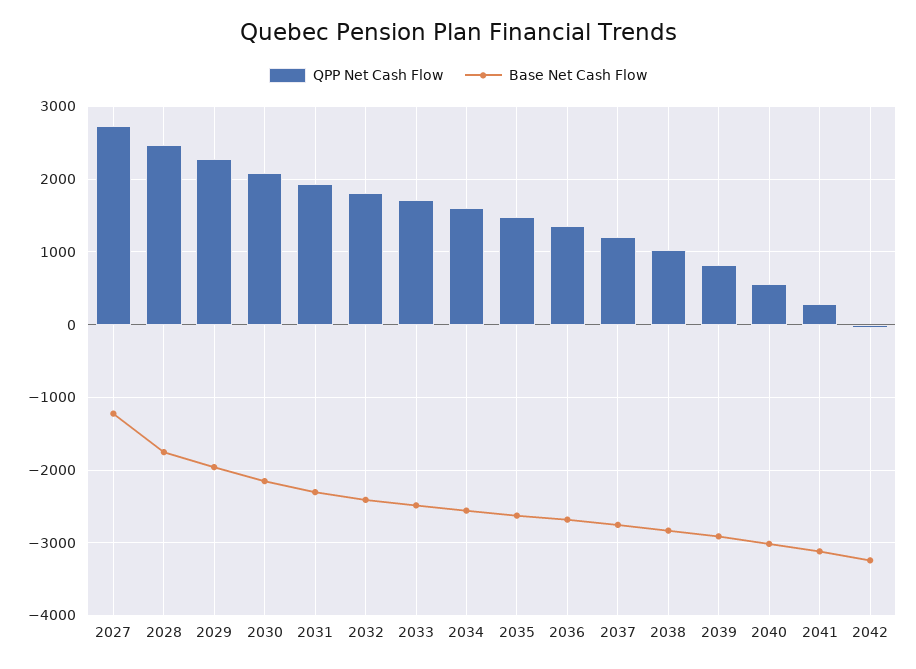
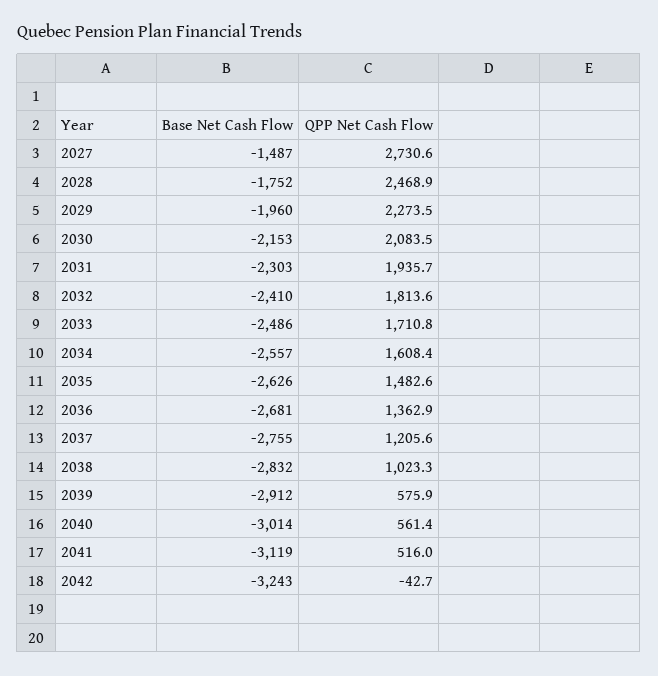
Base Net Cash Flow, 2027: -1200 -> -1487
QPP Net Cash Flow, 2039: 800 -> 575.9
QPP Net Cash Flow, 2041: 300 -> 516

